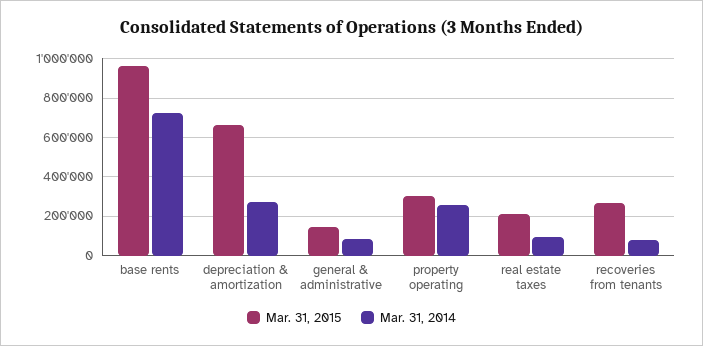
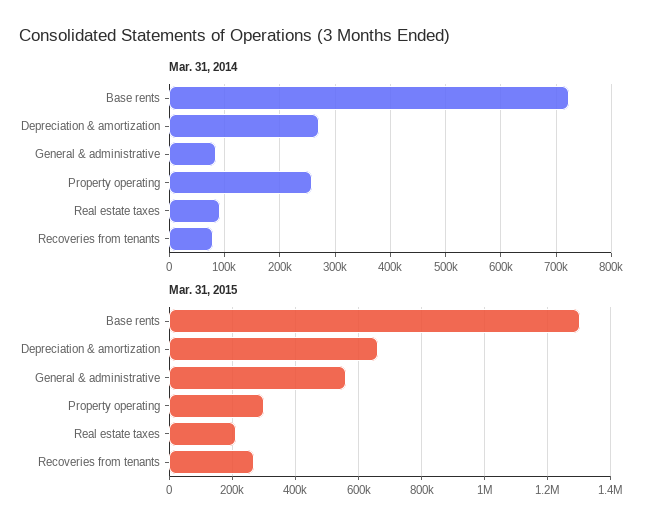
Mar. 31, 2015, base rents: 950000 -> 1300000
Mar. 31, 2015, general & administrative: 150000 -> 560000

